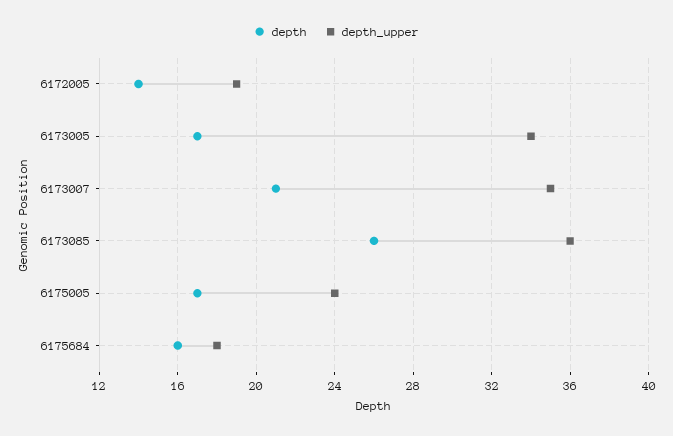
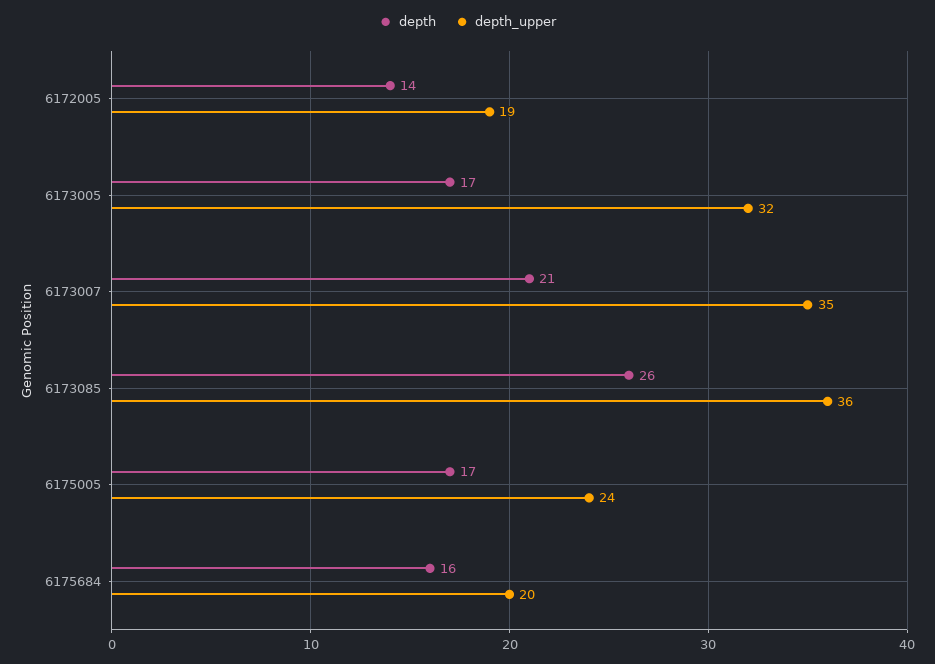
depth_upper, 6173005: 34 -> 32
depth_upper, 6175684: 18 -> 20

